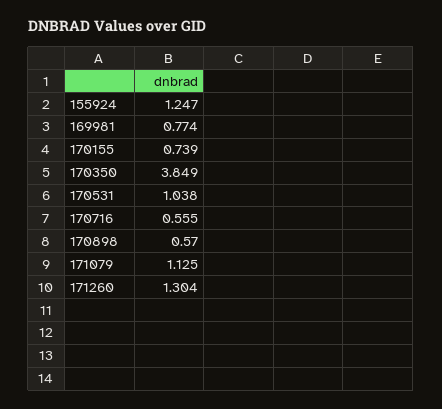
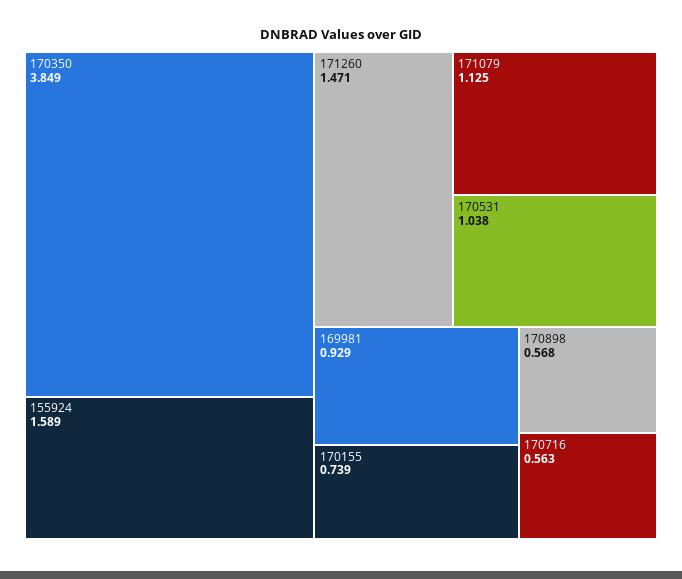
155924: 1.247 -> 1.589
169981: 0.774 -> 0.929
170716: 0.555 -> 0.563
170898: 0.57 -> 0.568
171260: 1.304 -> 1.471

